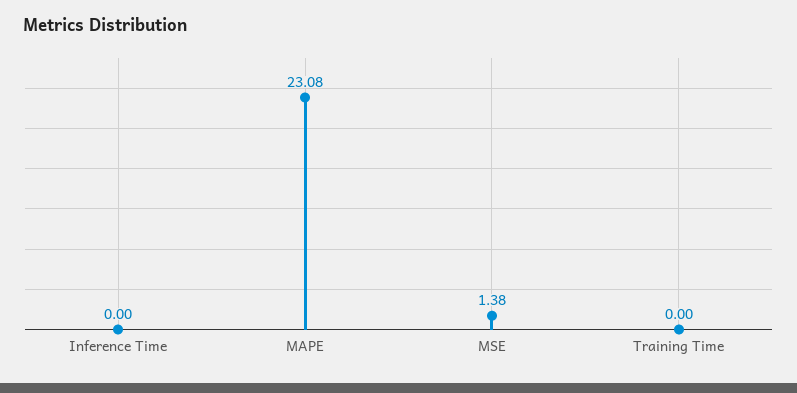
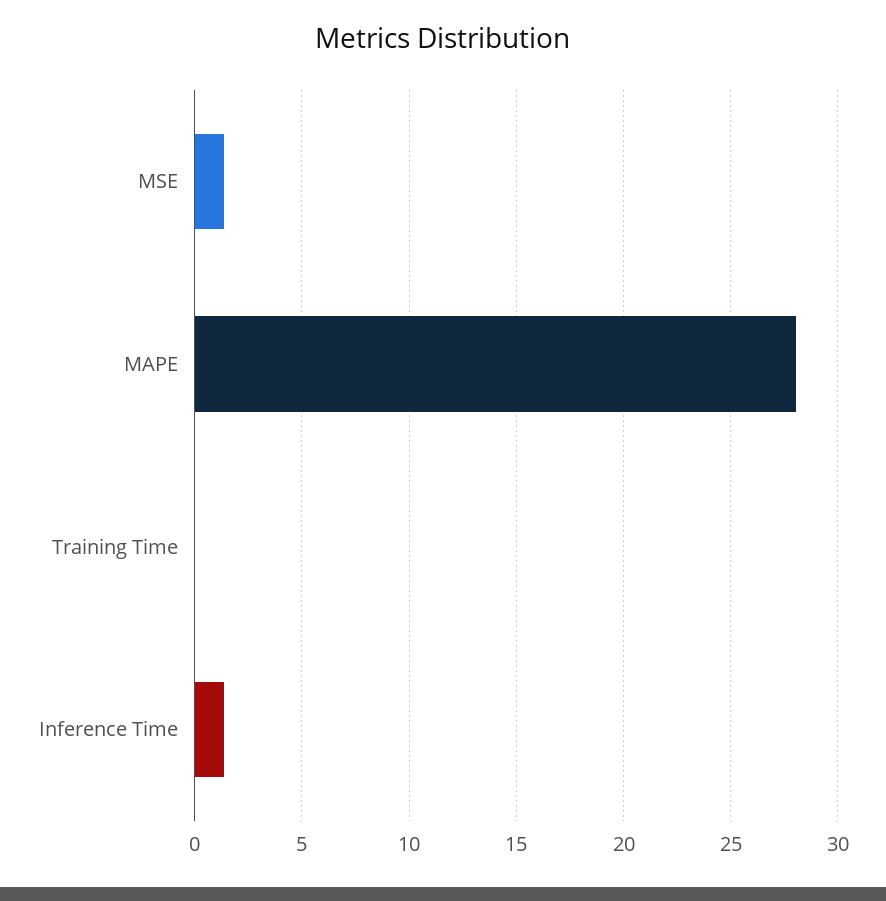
Inference Time: 0 -> 1.5
MAPE: 23.08 -> 28

